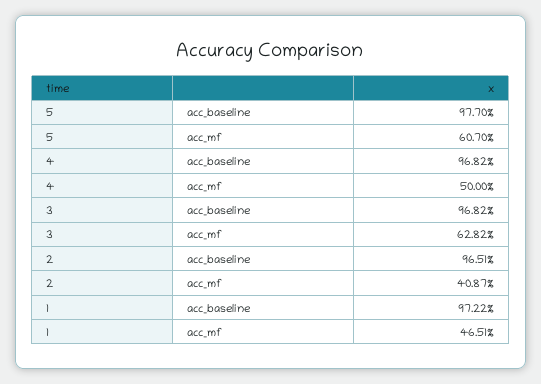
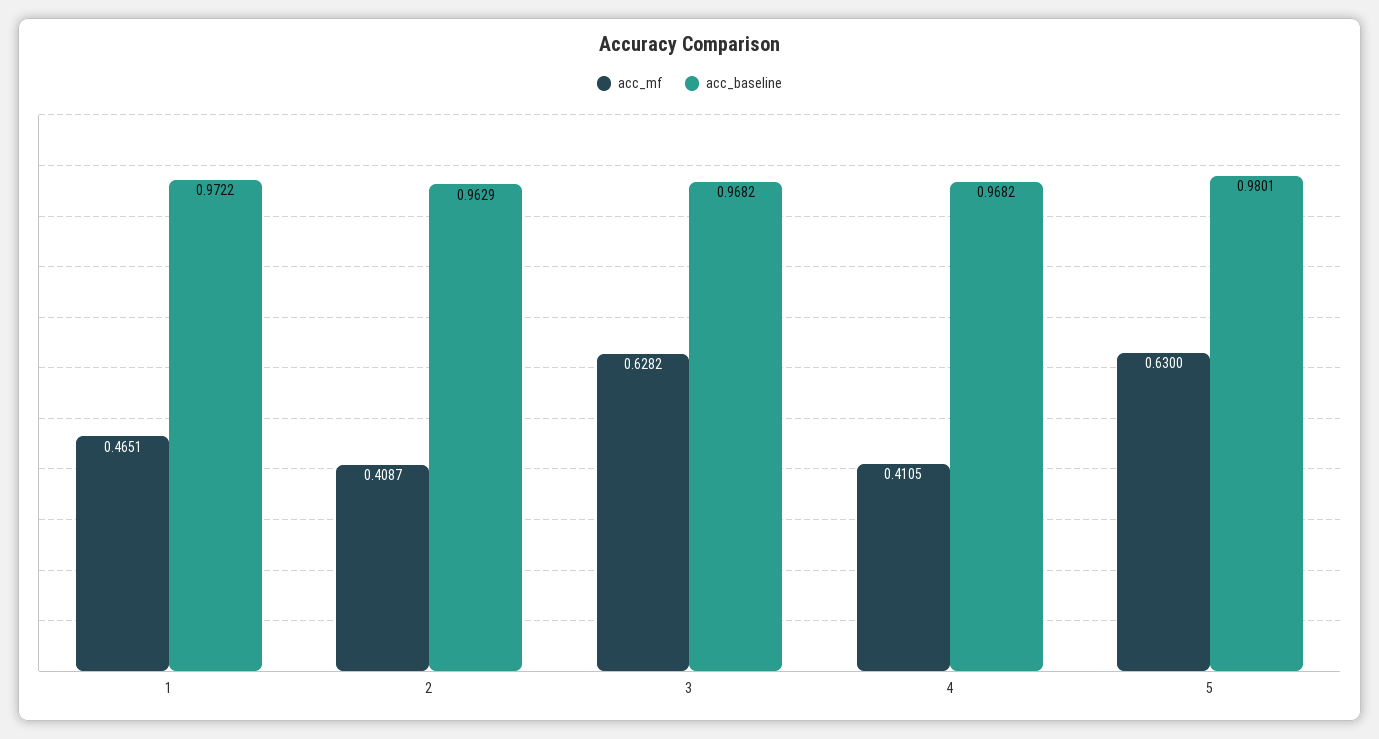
acc_baseline, 5: 0.977 -> 0.9801
acc_mf, 5: 0.607 -> 0.63
acc_mf, 4: 0.5 -> 0.4105
acc_baseline, 2: 0.9651 -> 0.9629

